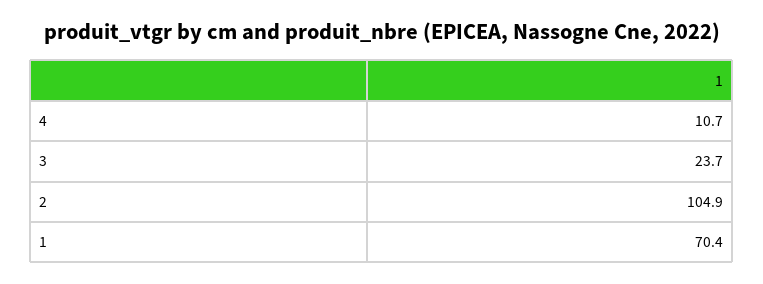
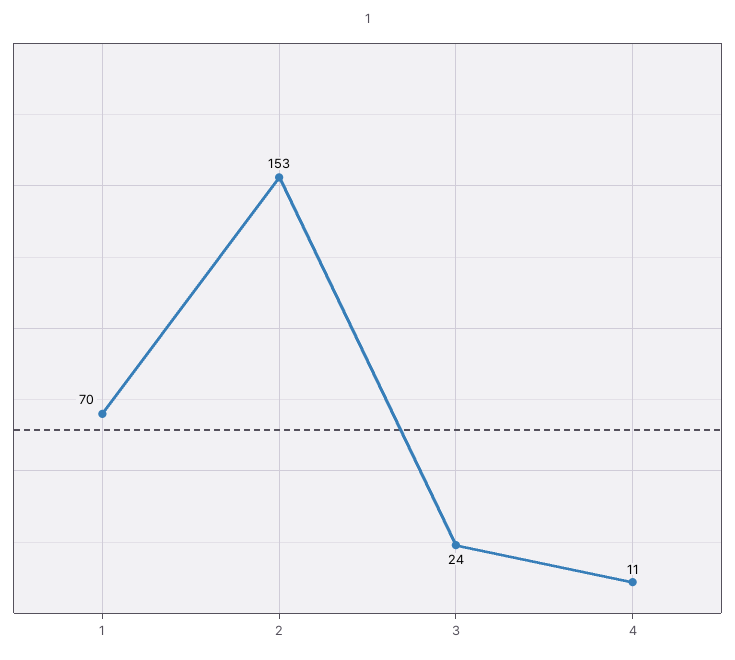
2: 104.9 -> 153

